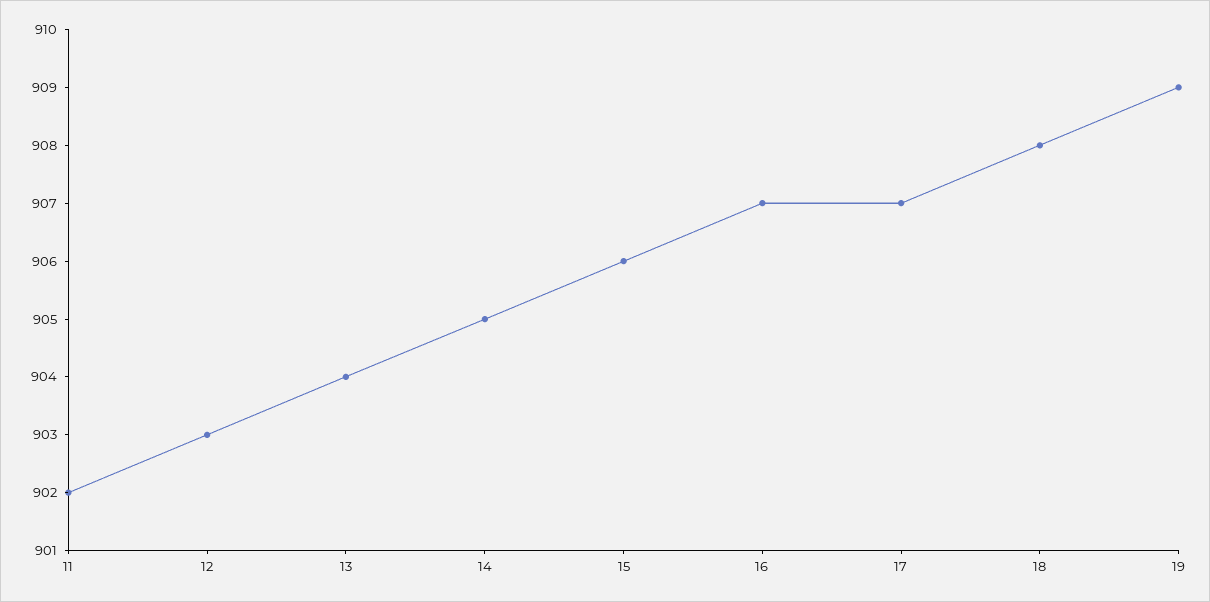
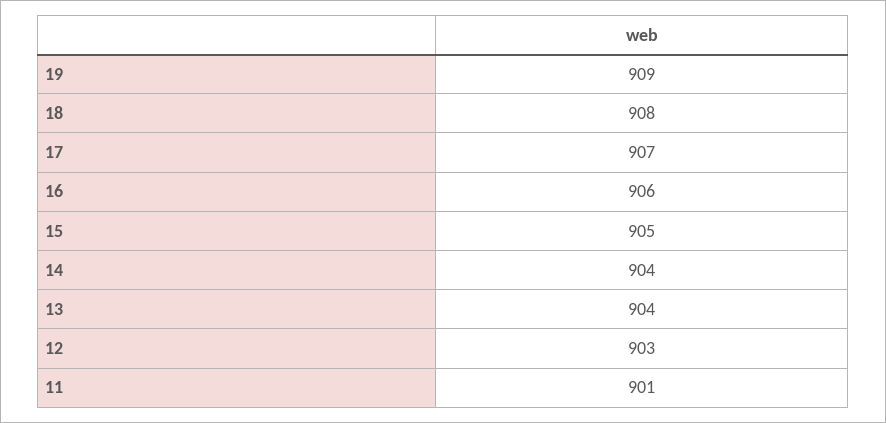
11: 902 -> 901
14: 905 -> 904
15: 906 -> 905
16: 907 -> 906

